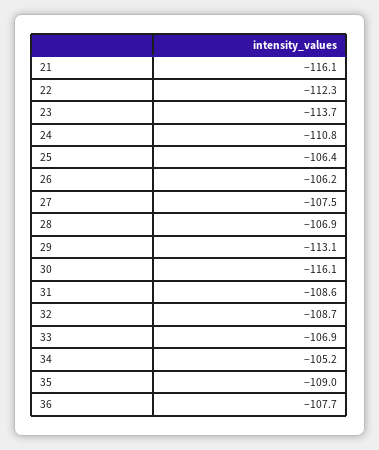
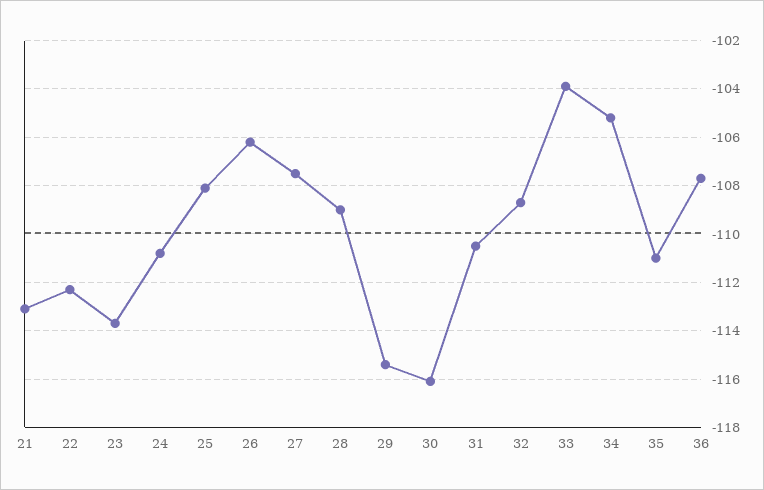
21: -116.1 -> -113
25: -106.4 -> -108
28: -106.9 -> -109
29: -113.1 -> -115.5
31: -108.6 -> -110.5
33: -106.9 -> -104
35: -109 -> -111

